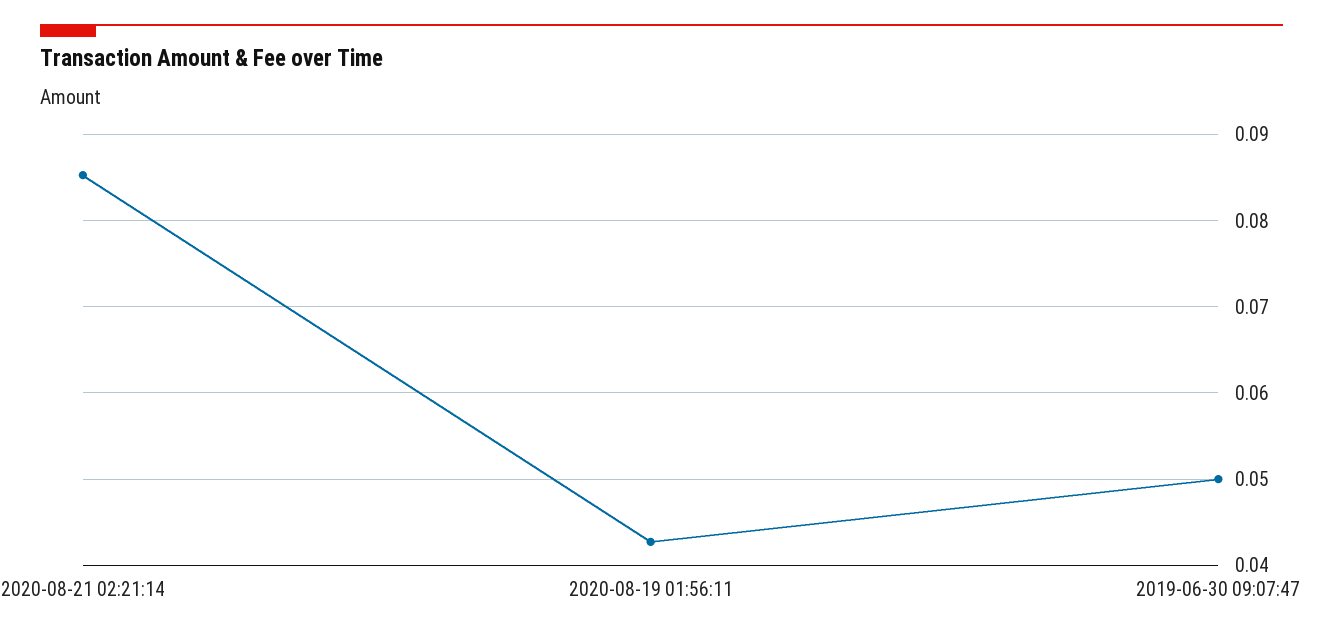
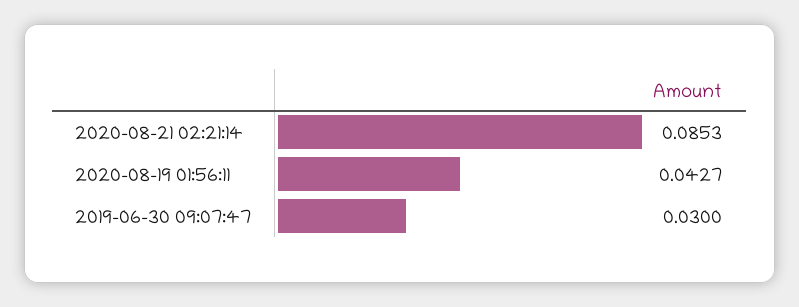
2019-06-30 09:07:47: 0.05 -> 0.03

